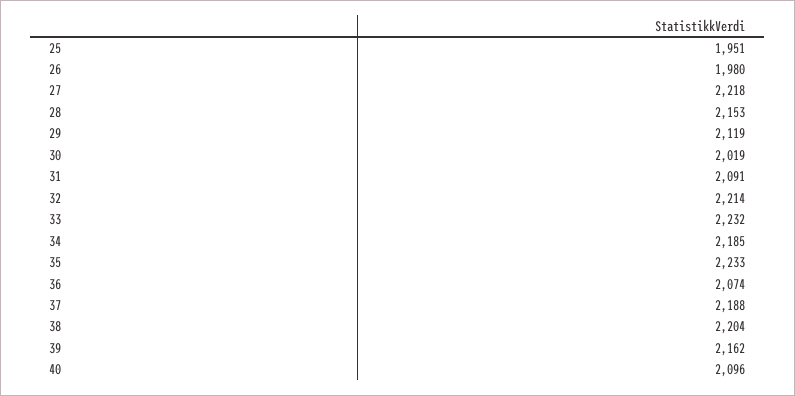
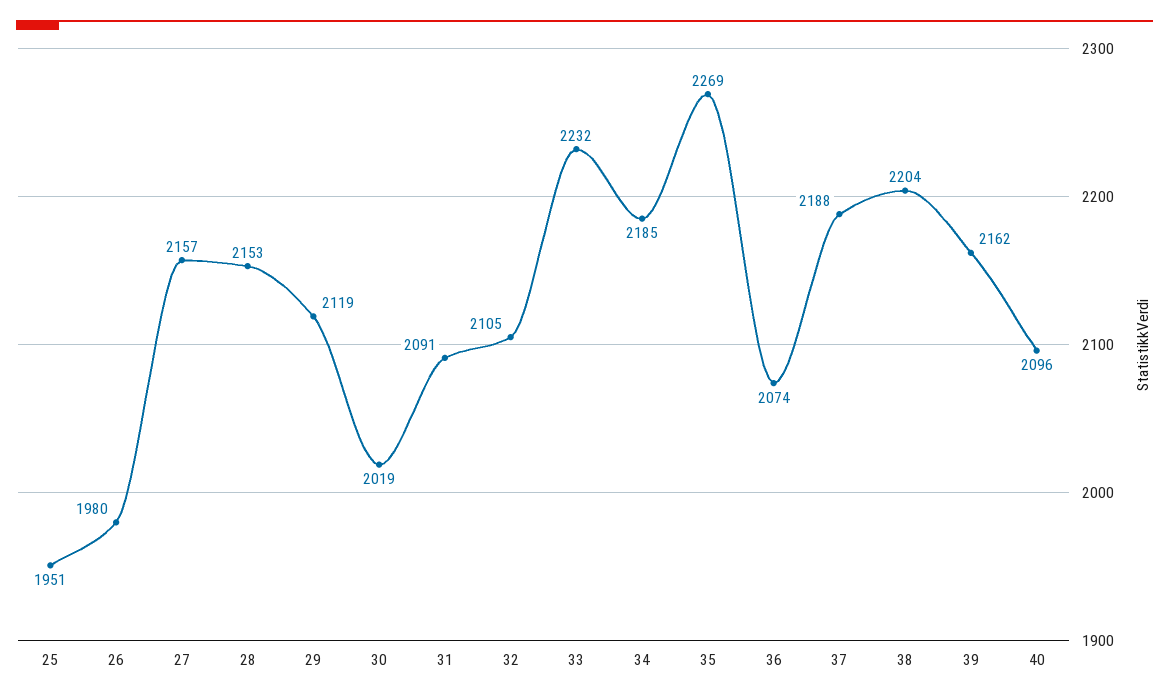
27: 2218 -> 2157
32: 2214 -> 2105
35: 2233 -> 2269

